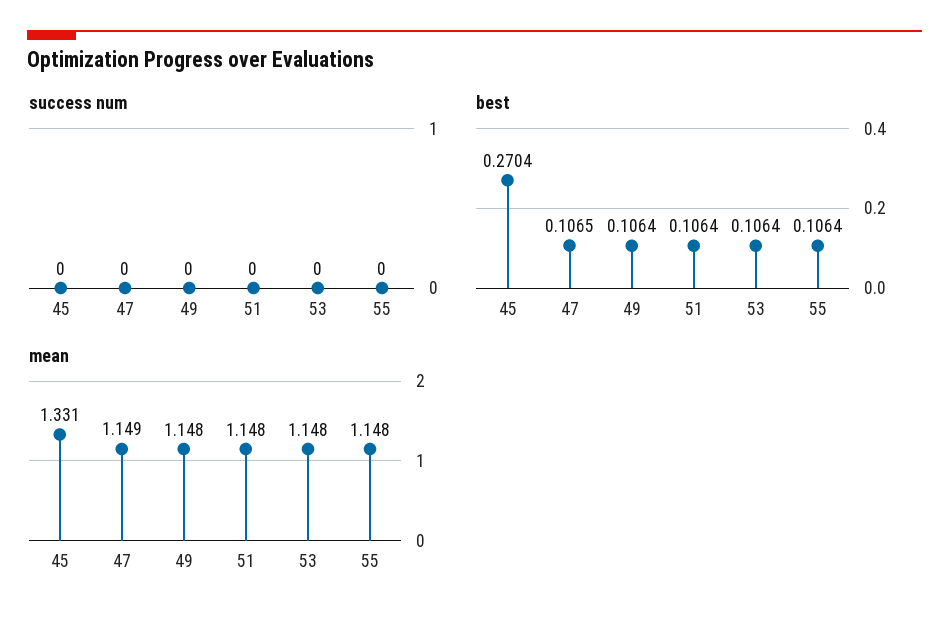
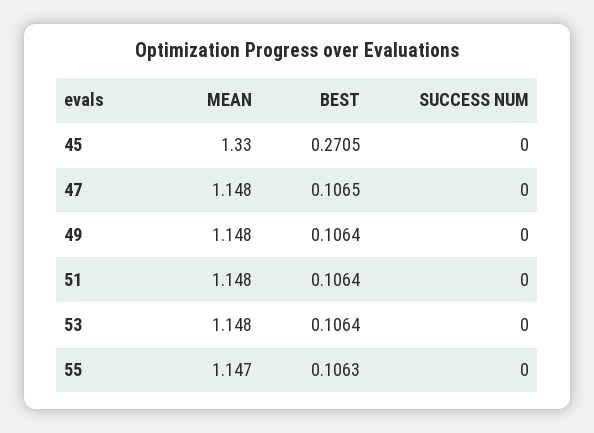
best, 45: 0.2704 -> 0.2705
best, 55: 0.1064 -> 0.1063
mean, 45: 1.331 -> 1.33
mean, 47: 1.149 -> 1.148
mean, 55: 1.148 -> 1.147

